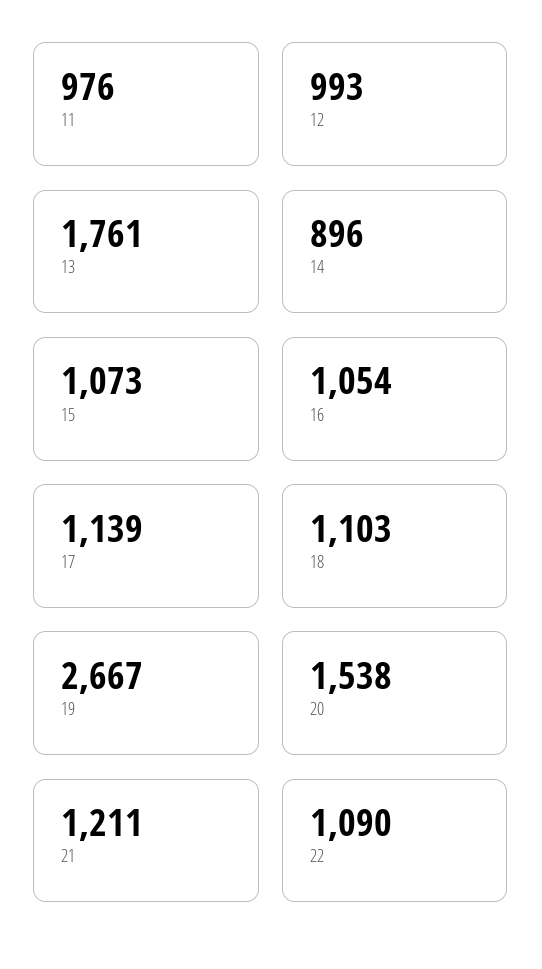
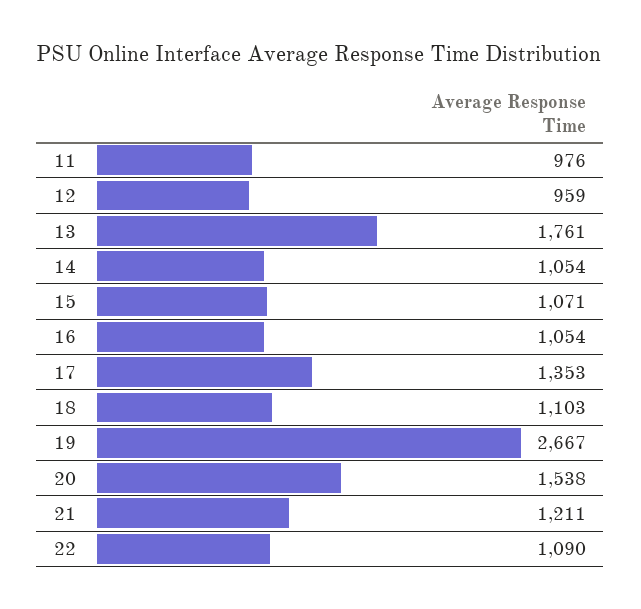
12: 993 -> 959
14: 896 -> 1054
15: 1073 -> 1071
17: 1139 -> 1353

